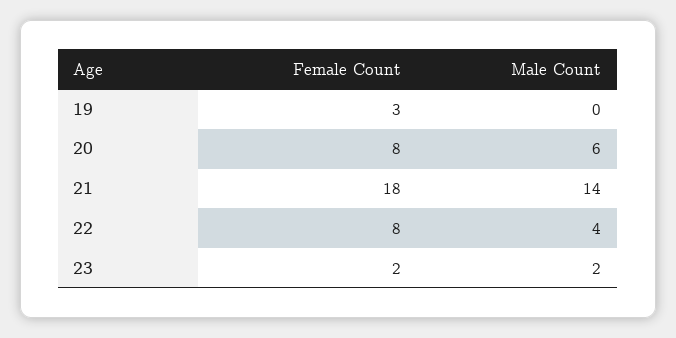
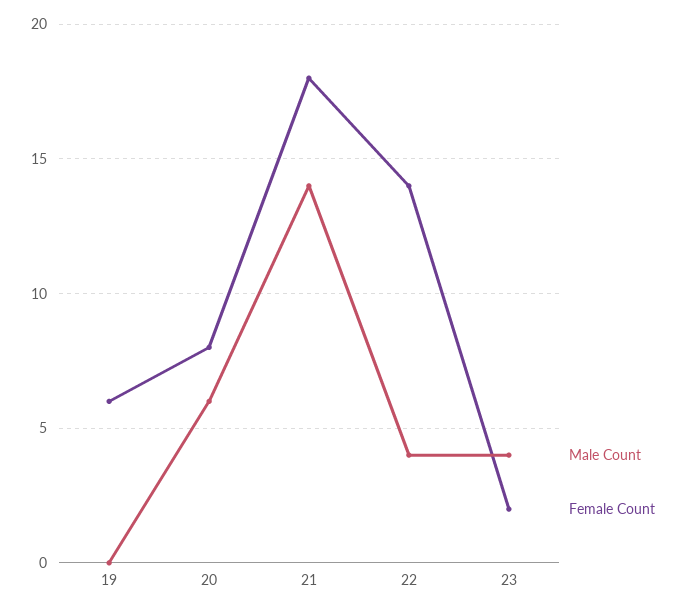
Female Count, 19: 3 -> 6
Female Count, 22: 8 -> 14
Male Count, 23: 2 -> 4

